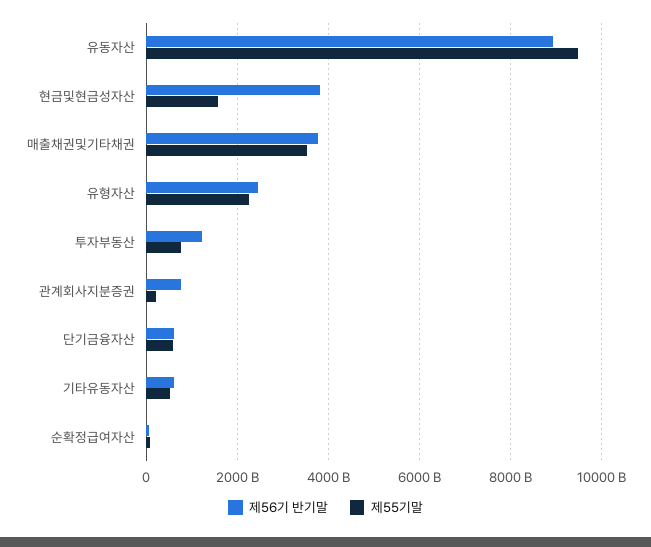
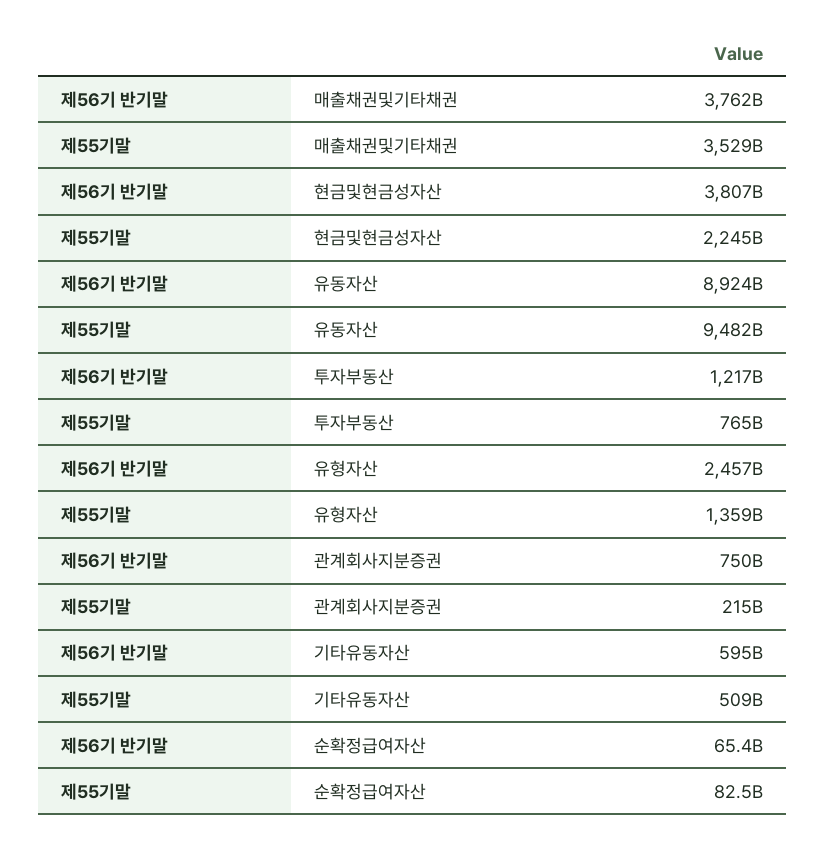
제55기말, 현금및현금성자산: 1600000000000 -> 2245000000000
제55기말, 유형자산: 2200000000000 -> 1359000000000
제56기 반기말, 단기금융자산: 600000000000 -> none
제55기말, 단기금융자산: 600000000000 -> none

